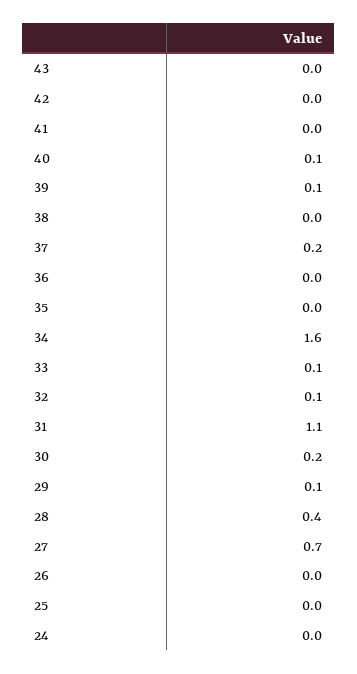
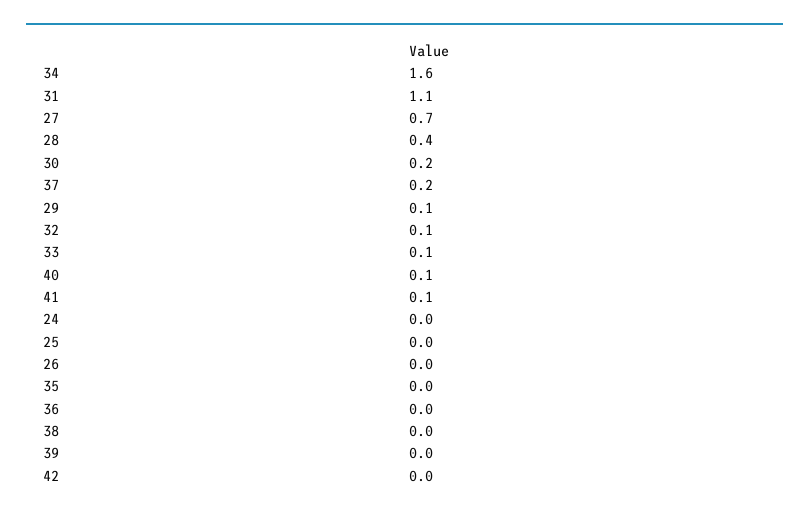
43: 0 -> none
41: 0 -> 0.1
39: 0.1 -> 0

